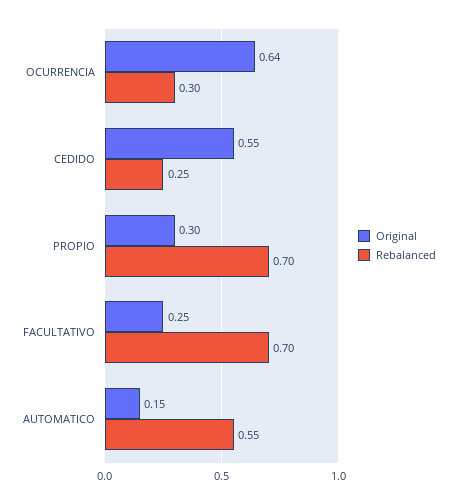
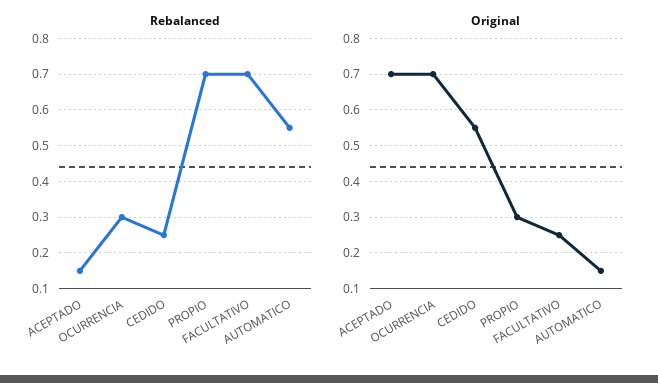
Original, OCURRENCIA: 0.64 -> 0.7
Rebalanced, ACEPTADO: none -> 0.15
Original, ACEPTADO: none -> 0.7

